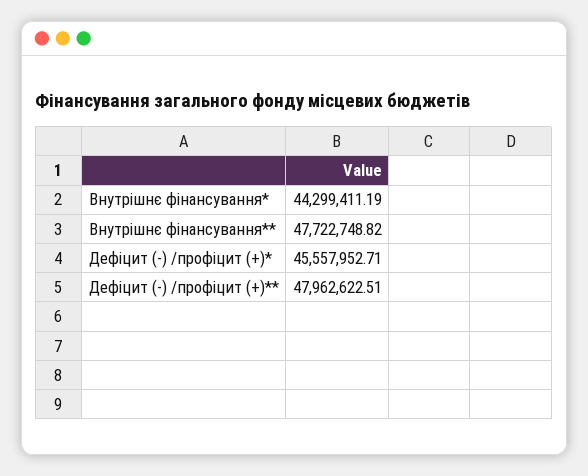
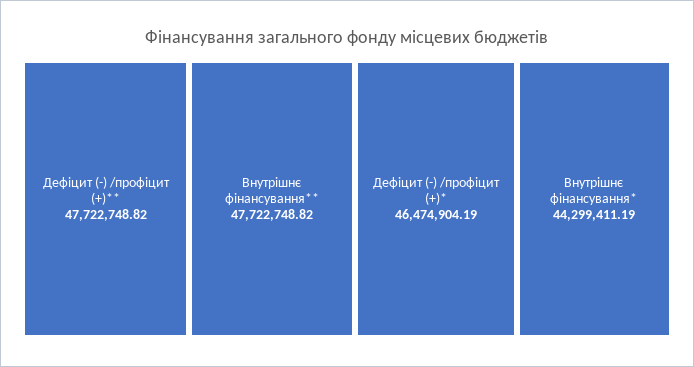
Дефіцит (-) /профіцит (+)*: 45557952.71 -> 46474904.19
Дефіцит (-) /профіцит (+)**: 47962622.51 -> 47722748.82

